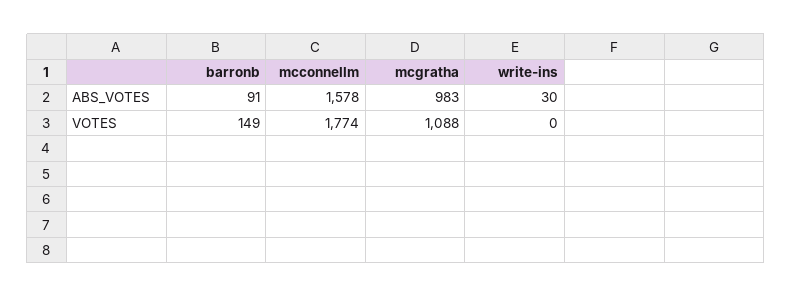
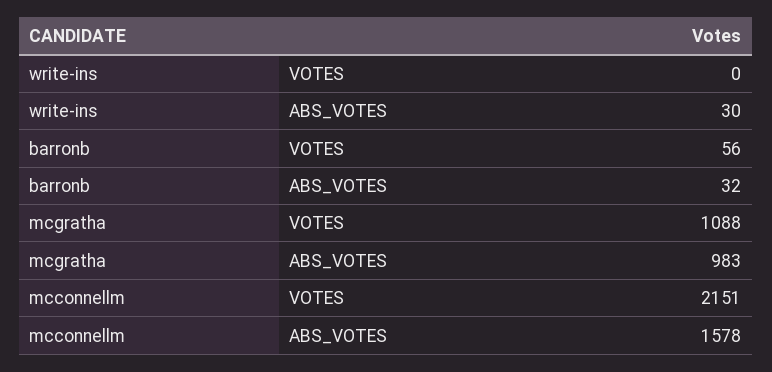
barronb, ABS_VOTES: 91 -> 32
barronb, VOTES: 149 -> 56
mcconnellm, VOTES: 1774 -> 2151

